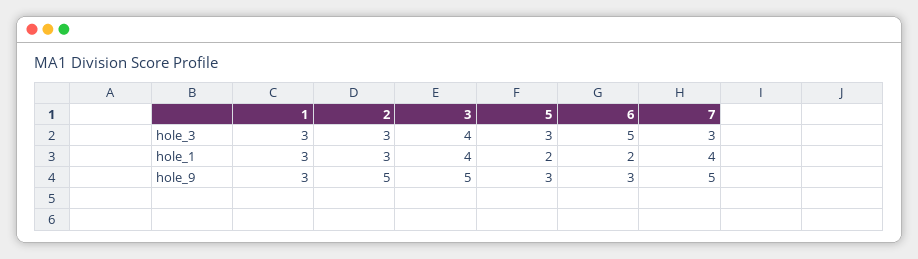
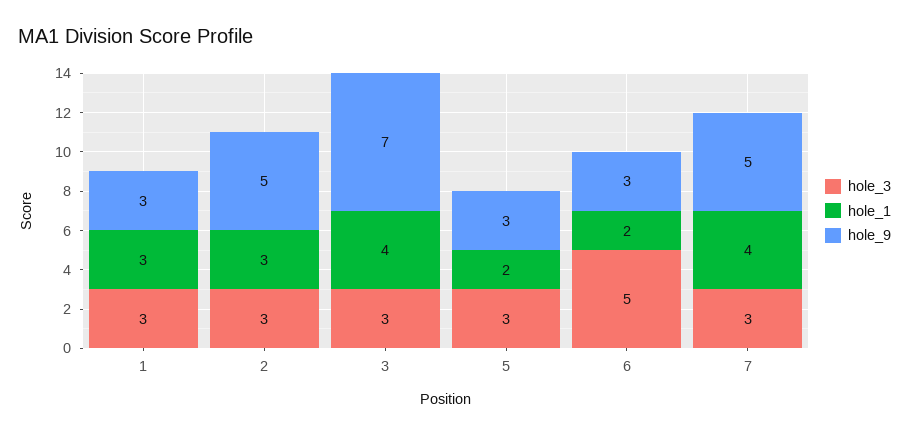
hole_3, 3: 4 -> 3
hole_9, 3: 5 -> 7

